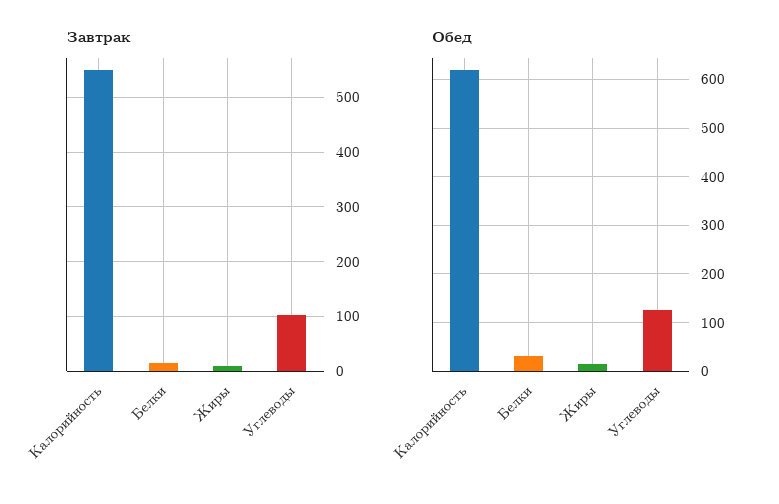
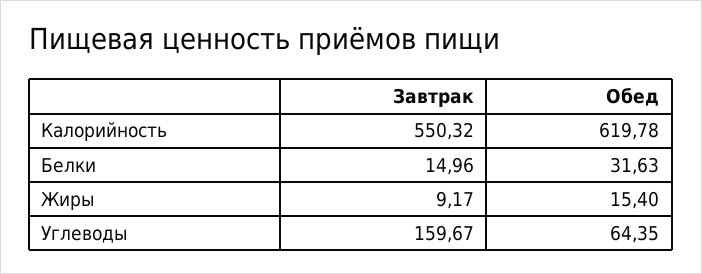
Завтрак, Углеводы: 100 -> 159.67
Обед, Углеводы: 120 -> 64.35

